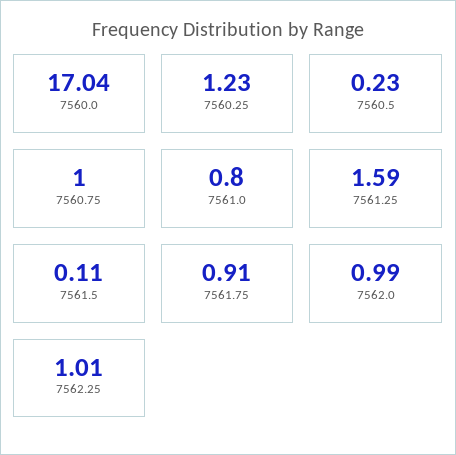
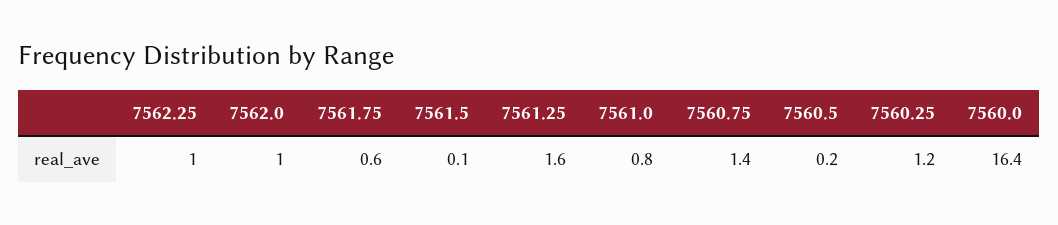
7560.0: 17.04 -> 16.4
7560.75: 1 -> 1.4
7561.75: 0.91 -> 0.6

